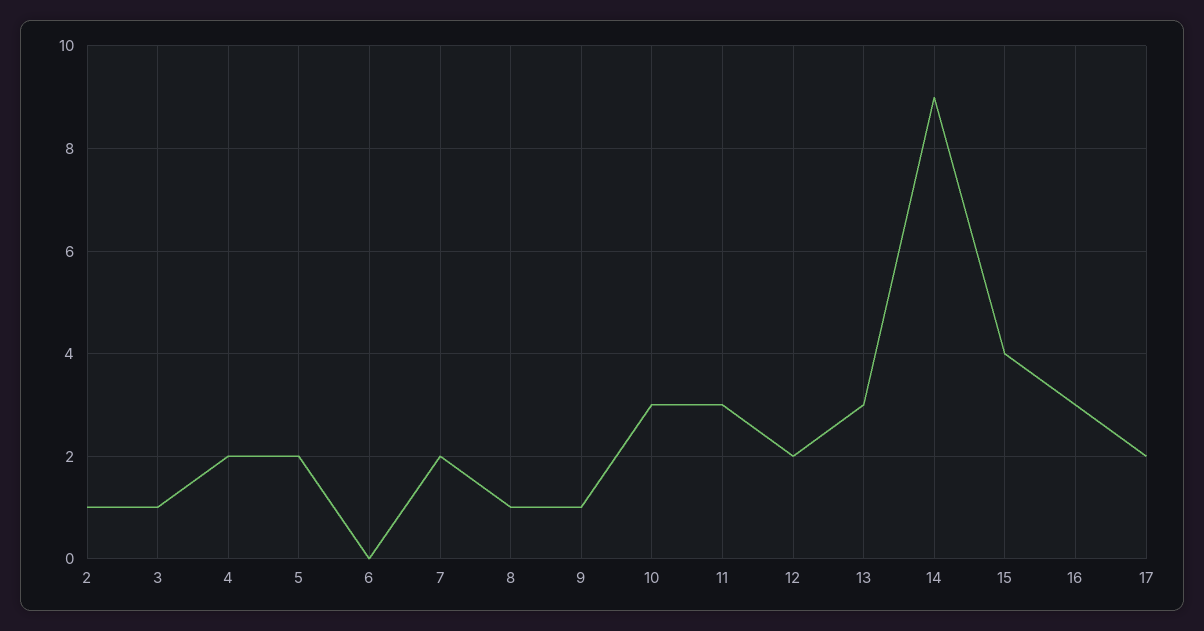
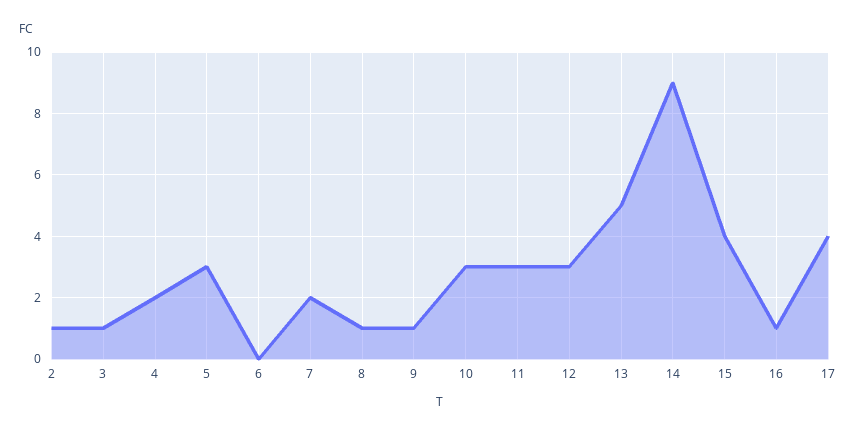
5: 2 -> 3
12: 2 -> 3
13: 3 -> 5
16: 3 -> 1
17: 2 -> 4

